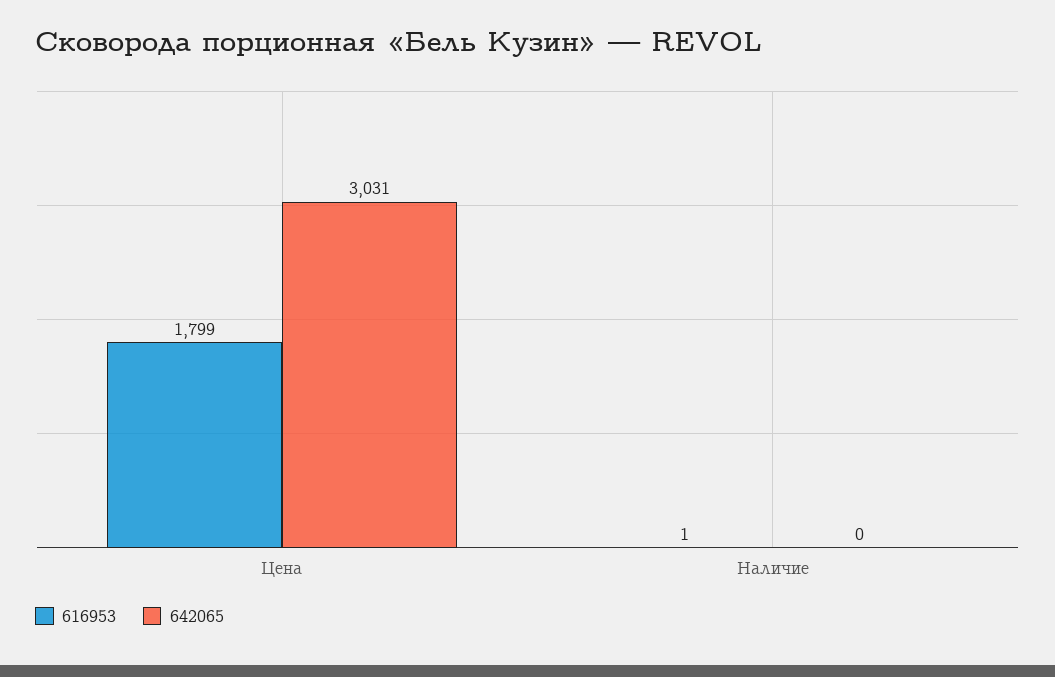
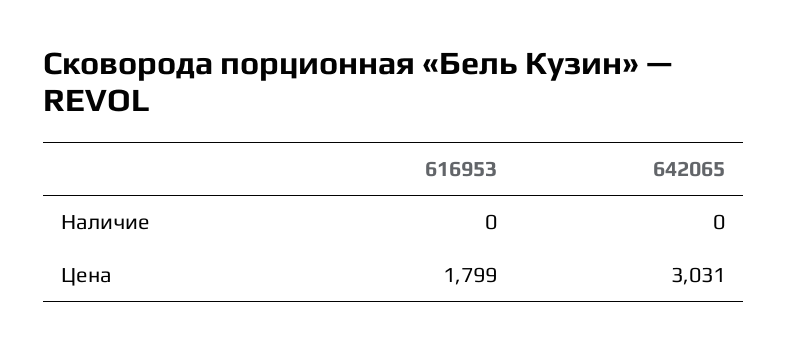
616953, Наличие: 1 -> 0

